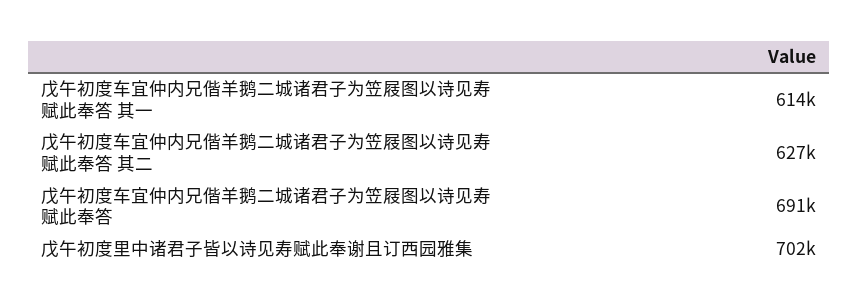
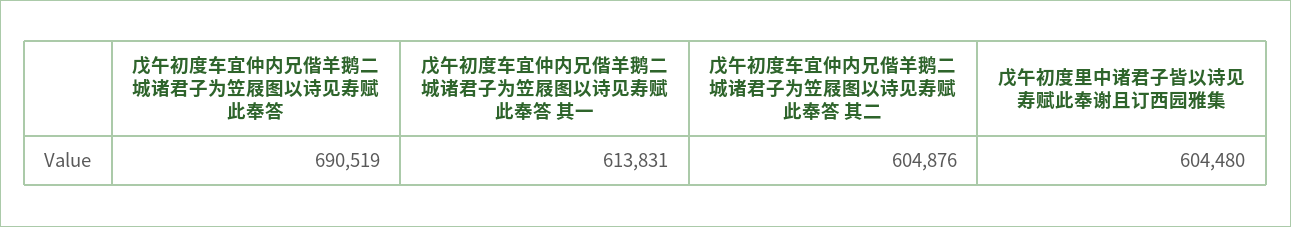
戊午初度车宜仲内兄偕羊鹅二城诸君子为笠屐图以诗见寿赋此奉答 其二: 627000 -> 604876
戊午初度里中诸君子皆以诗见寿赋此奉谢且订西园雅集: 702000 -> 604480

